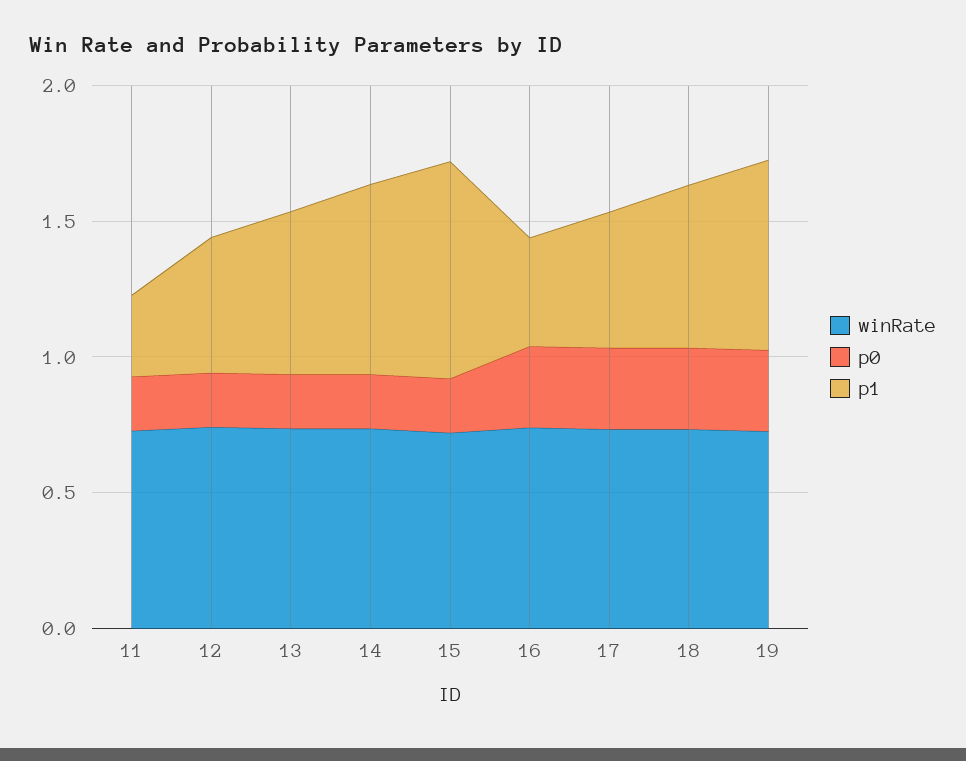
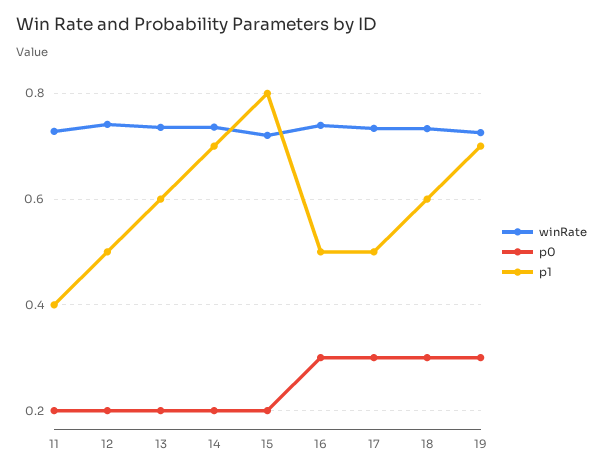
p1, 11: 0.3 -> 0.4
p1, 16: 0.4 -> 0.5

